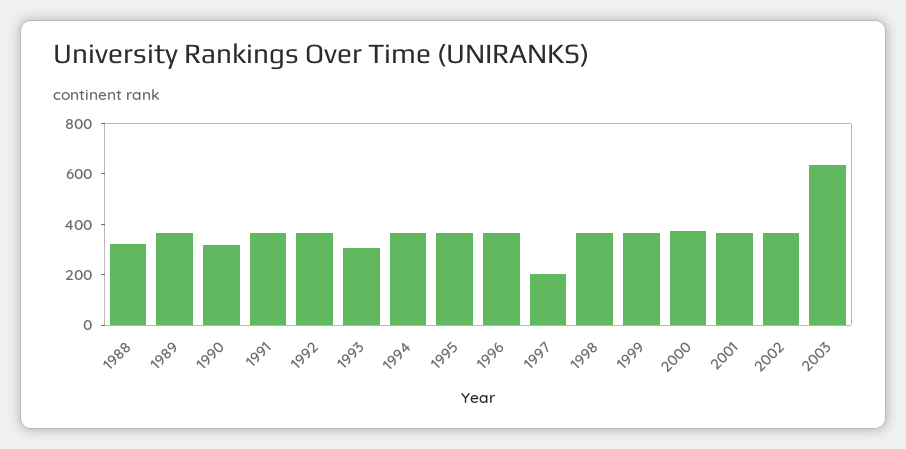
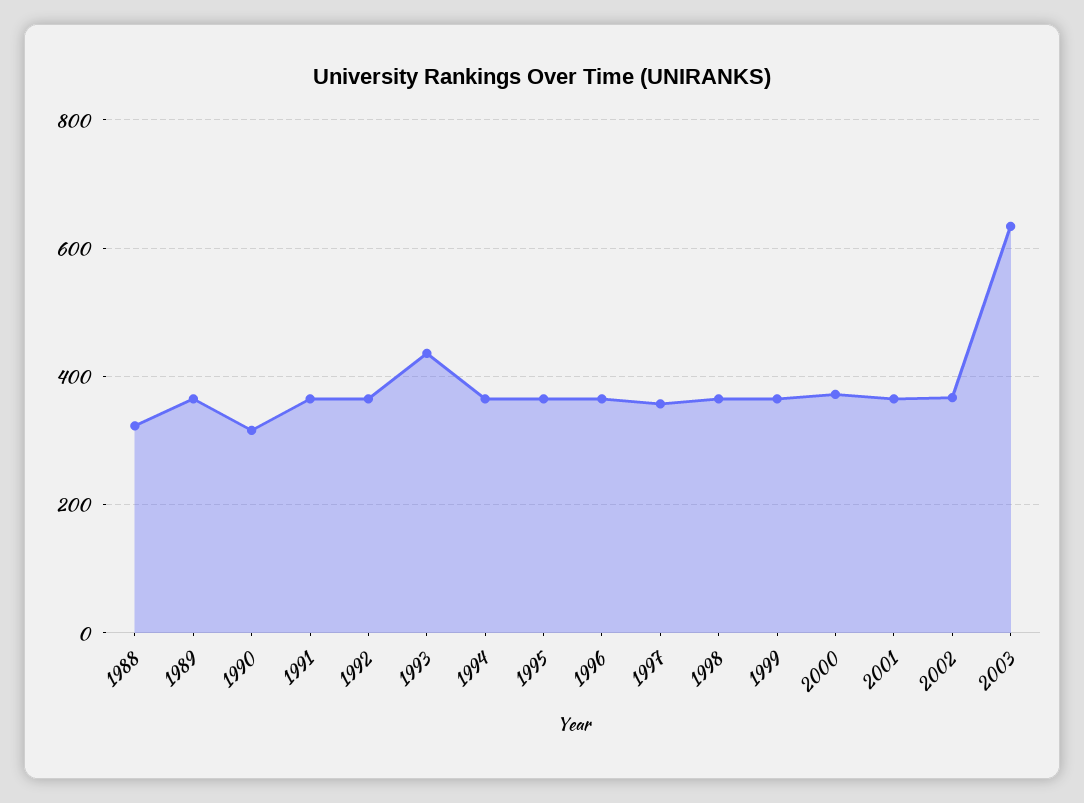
1993: 300 -> 440
1997: 200 -> 360

